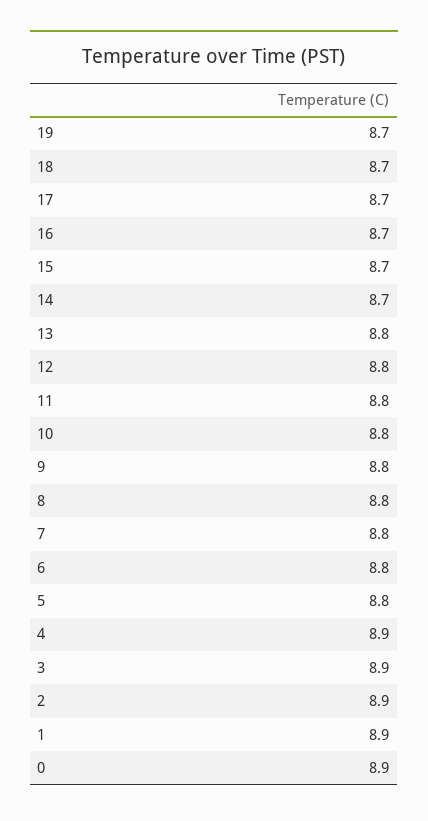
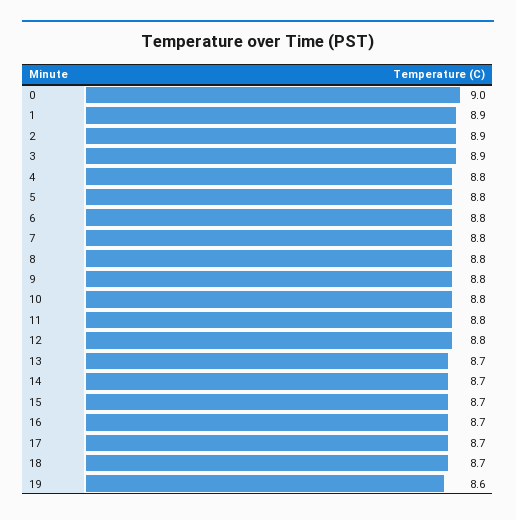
19: 8.7 -> 8.6
13: 8.8 -> 8.7
4: 8.9 -> 8.8
0: 8.9 -> 9

